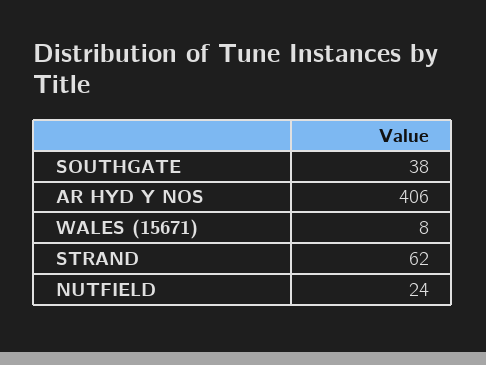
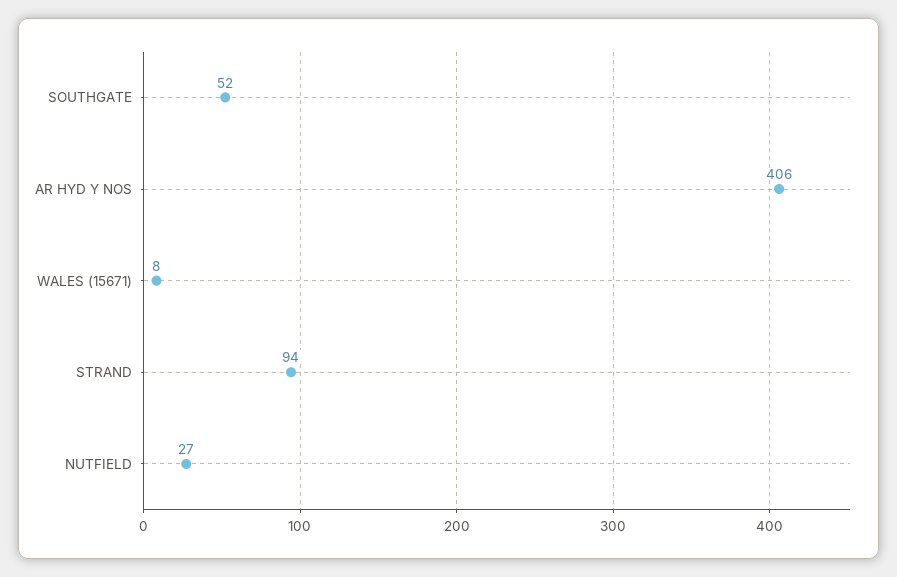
SOUTHGATE: 38 -> 52
STRAND: 62 -> 94
NUTFIELD: 24 -> 27

